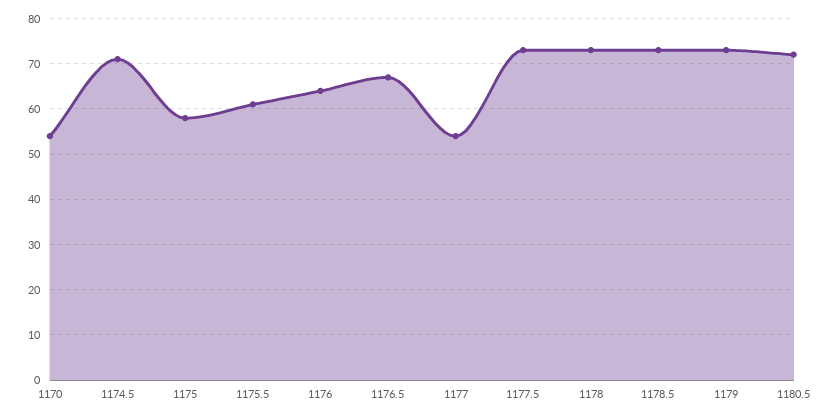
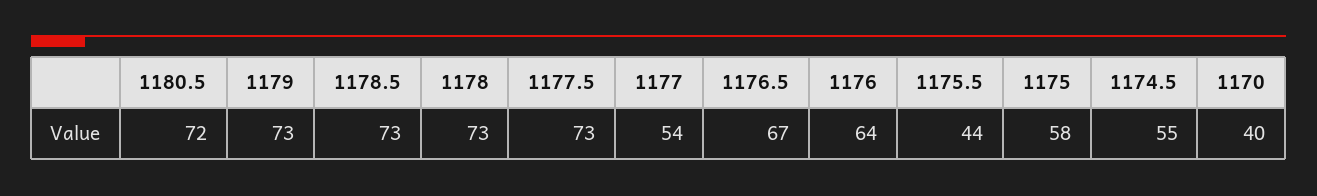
1170: 55 -> 40
1174.5: 70 -> 55
1175.5: 60 -> 44

